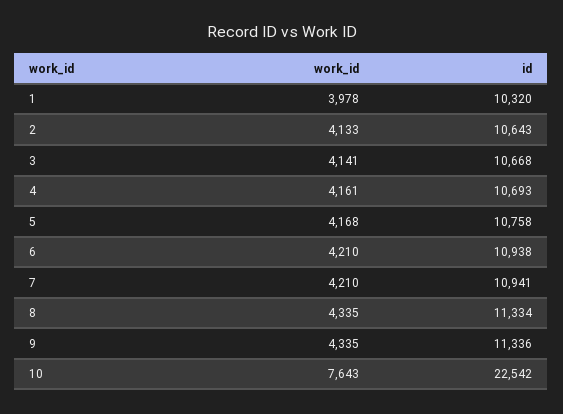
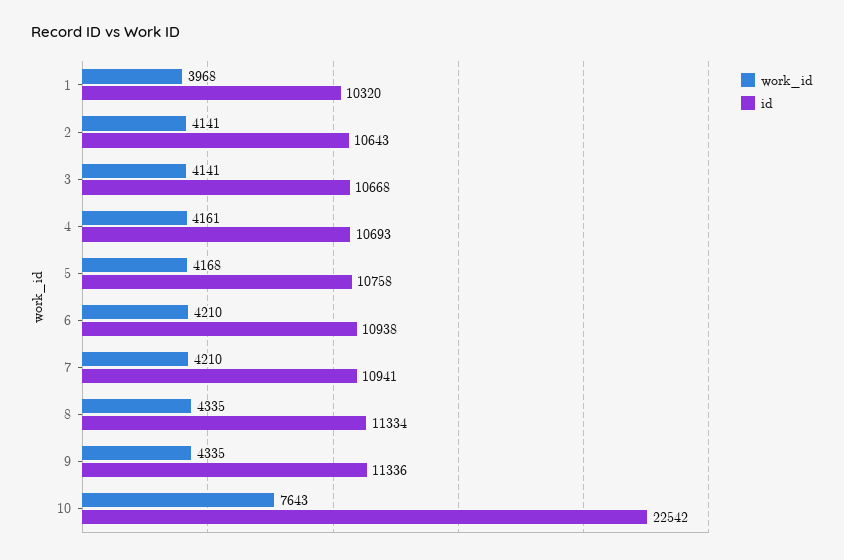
work_id, 1: 3978 -> 3968
work_id, 2: 4133 -> 4141

